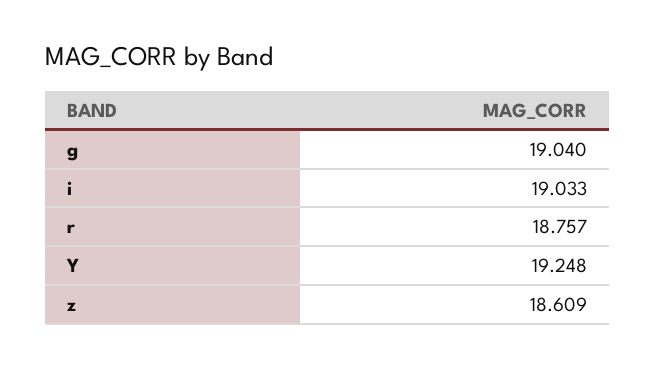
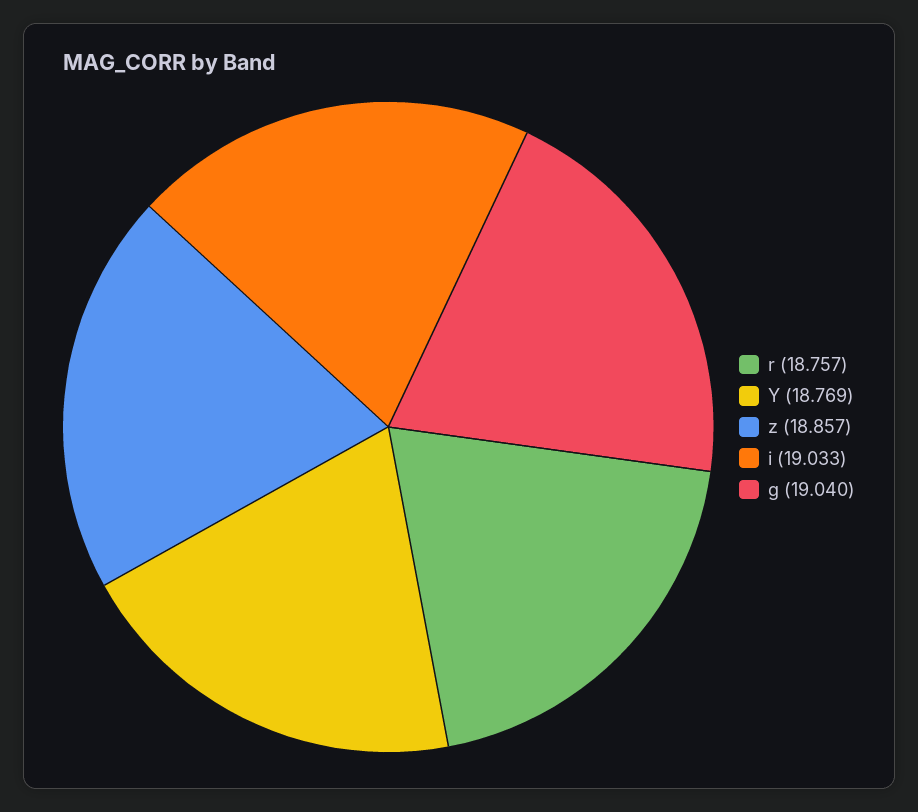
Y: 19.248 -> 18.769
z: 18.609 -> 18.857

